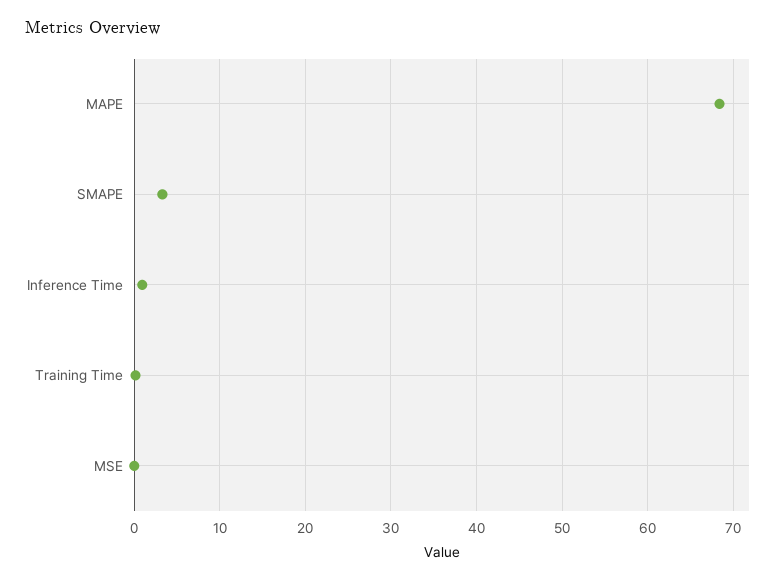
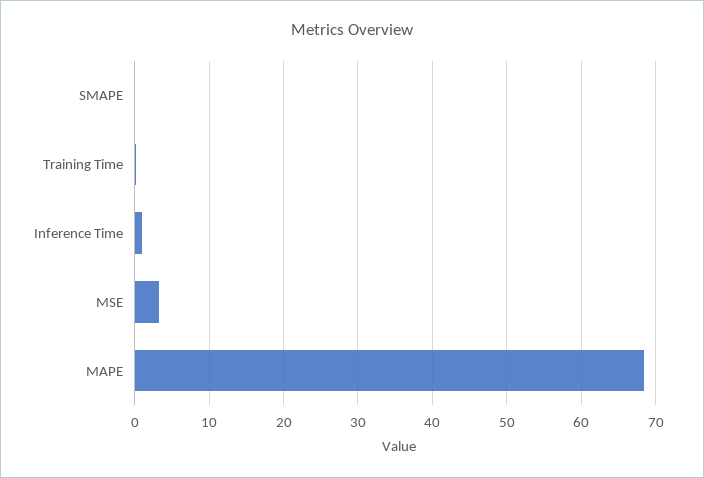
SMAPE: 3 -> 0
MSE: 0 -> 3

